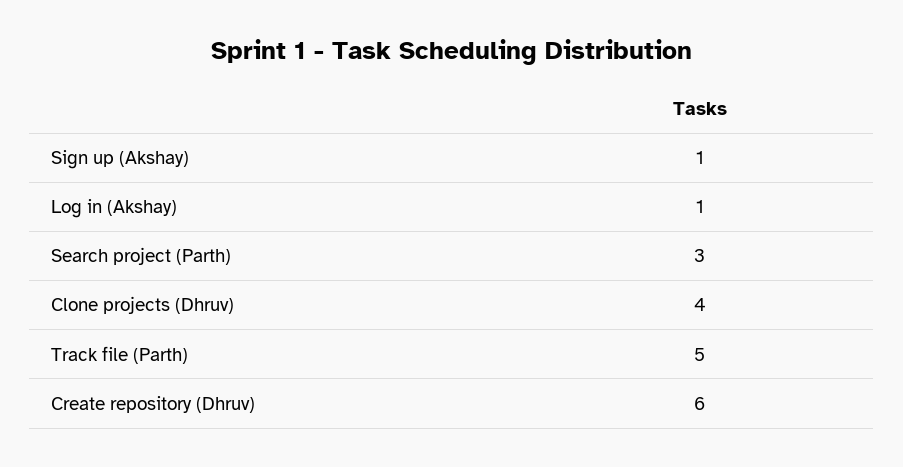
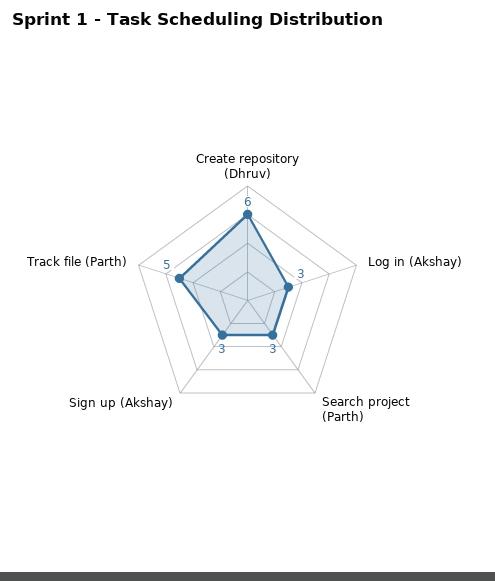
Sign up (Akshay): 1 -> 3
Log in (Akshay): 1 -> 3
Clone projects (Dhruv): 4 -> none

